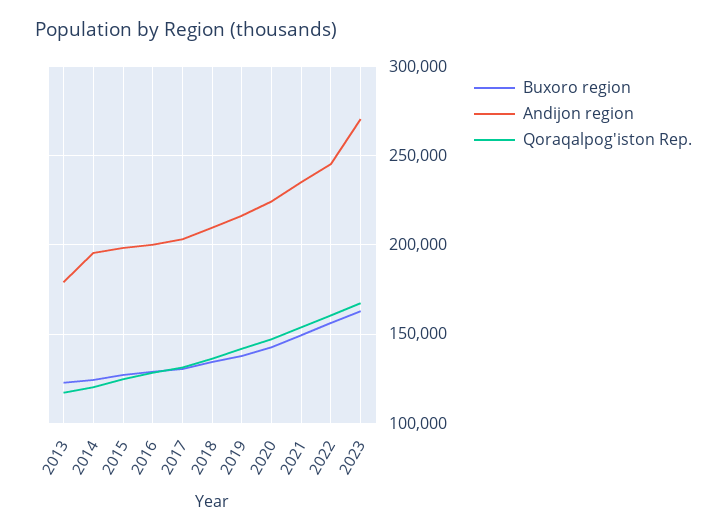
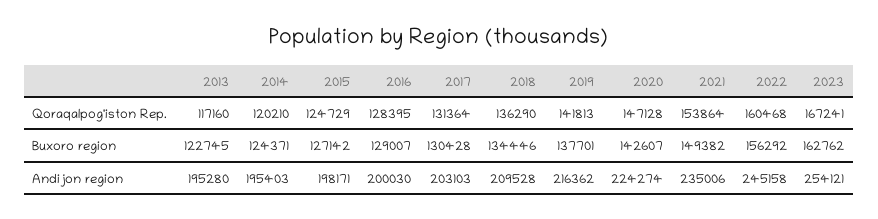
Andijon region, 2013: 180000 -> 195280
Andijon region, 2023: 270000 -> 254121

